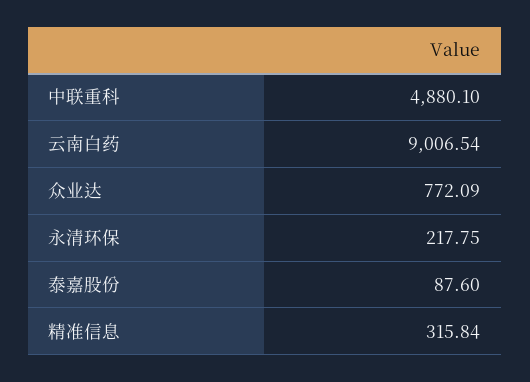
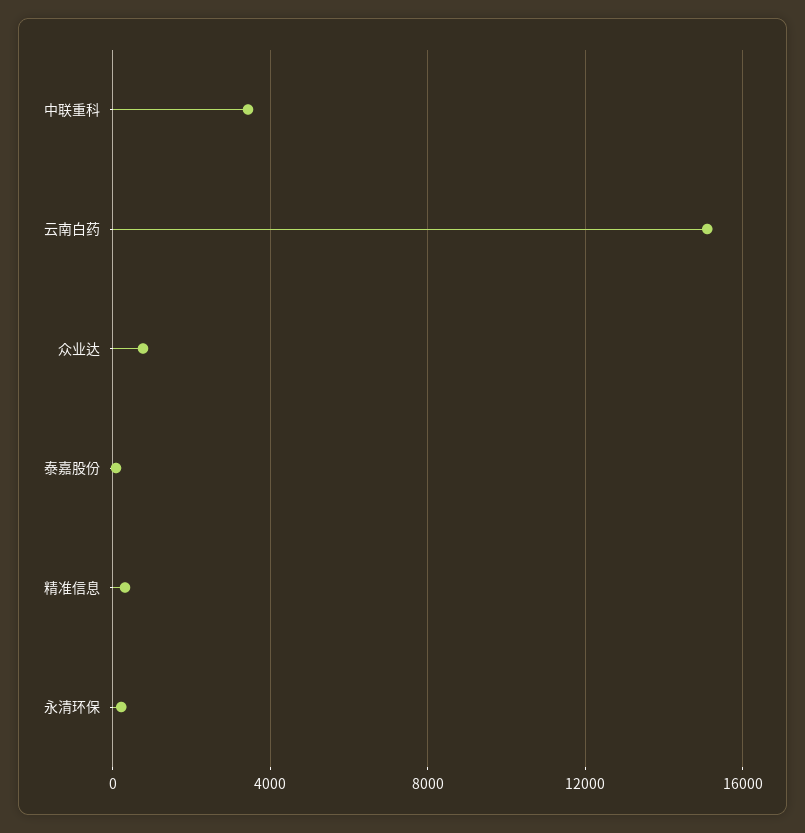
中联重科: 4880.1 -> 3500
云南白药: 9006.54 -> 15000

